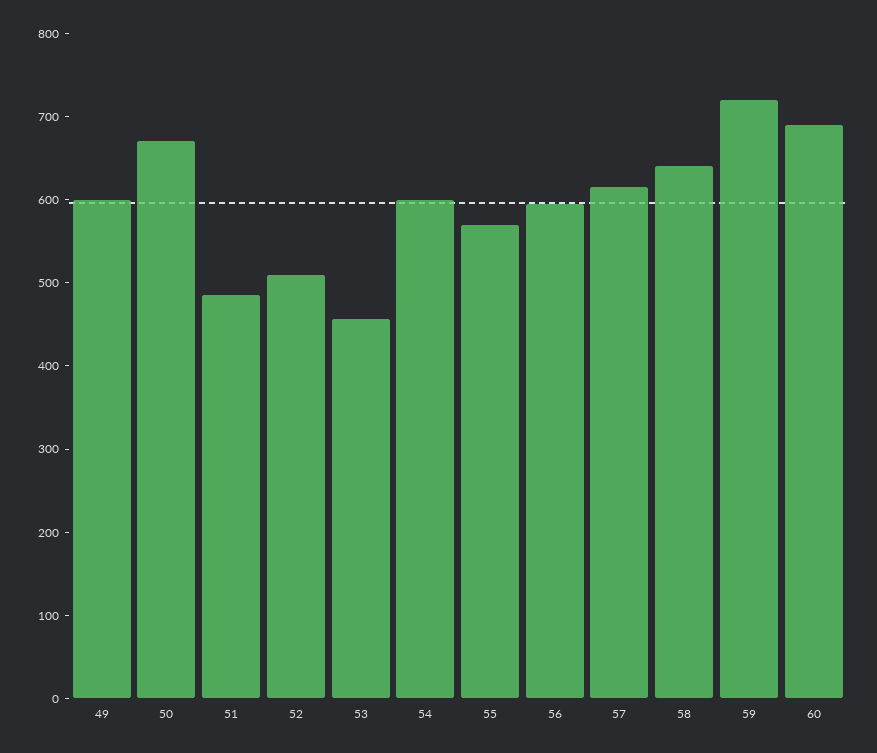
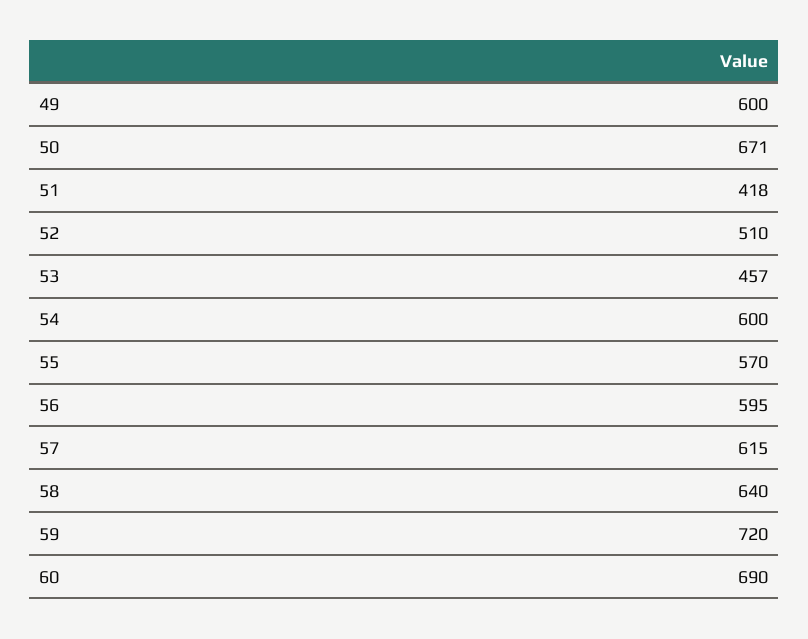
51: 480 -> 418

